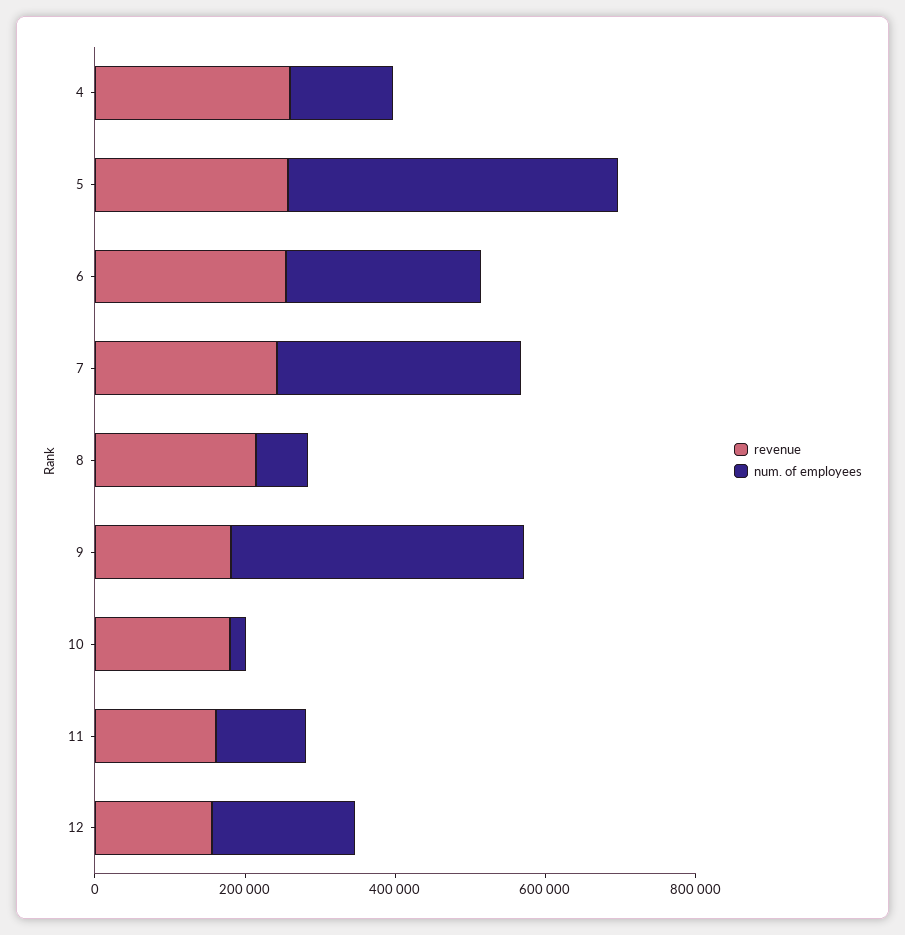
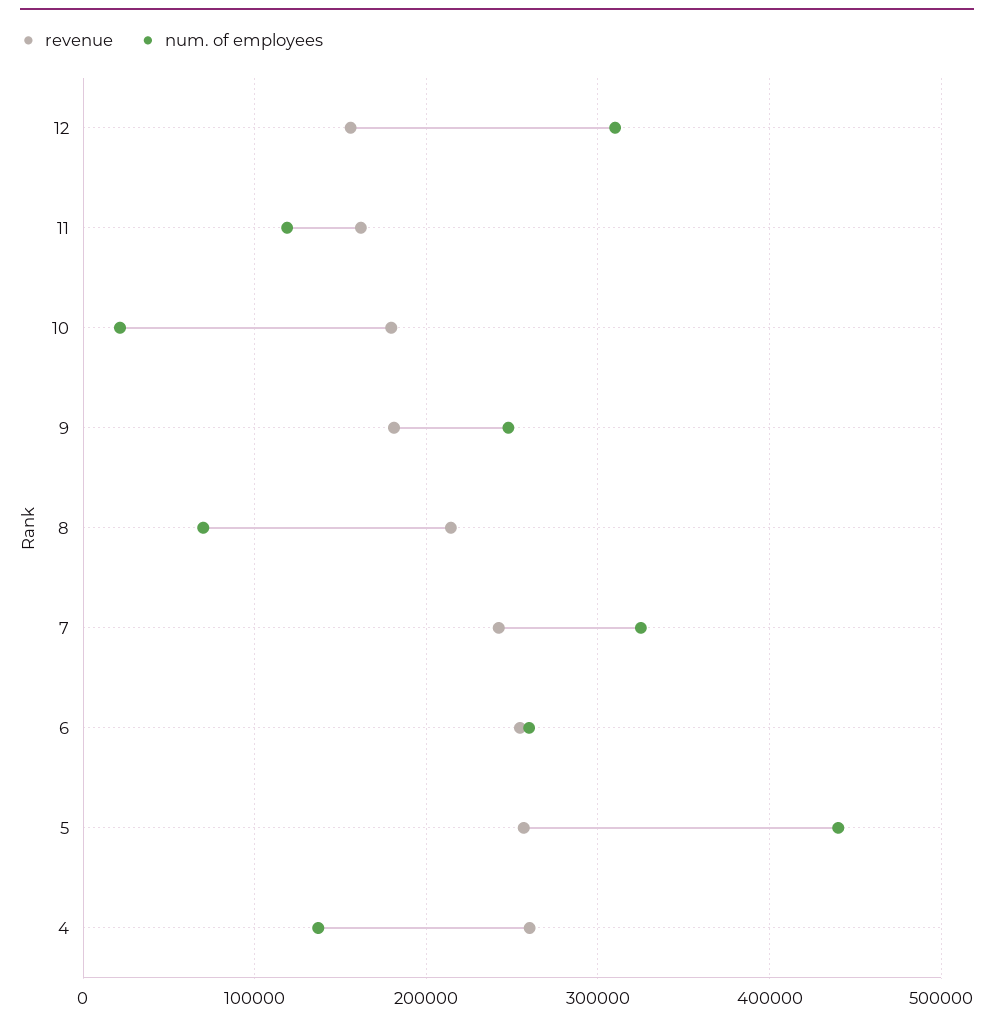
num. of employees, 9: 400000 -> 250000
num. of employees, 12: 200000 -> 310000

